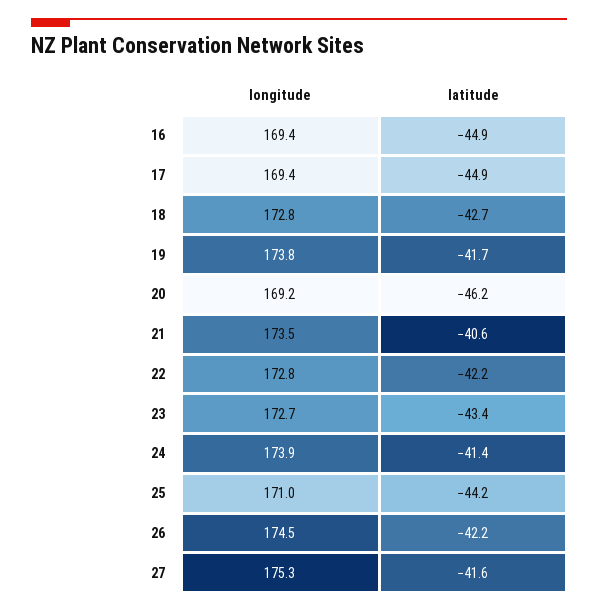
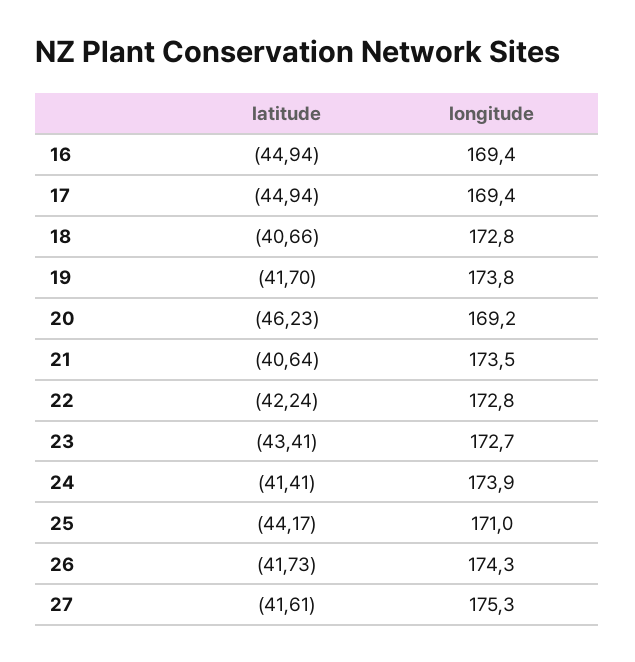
latitude, 18: -42.7 -> -40.66
longitude, 26: 174.5 -> 174.3
latitude, 26: -42.2 -> -41.73

